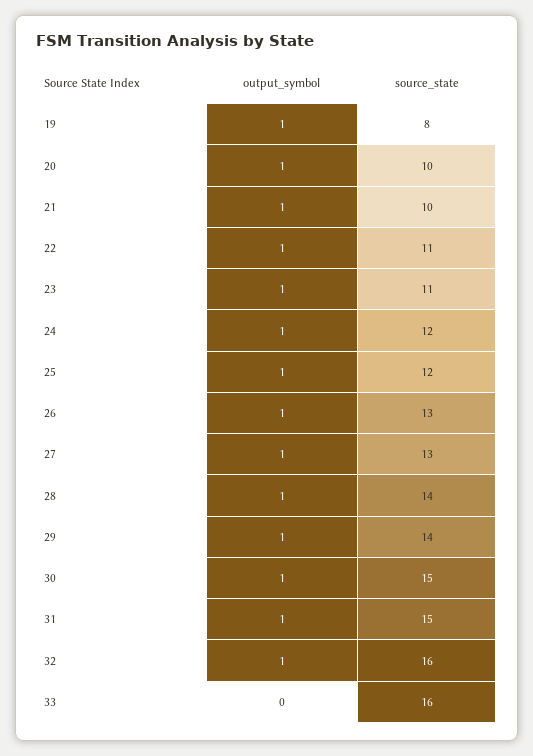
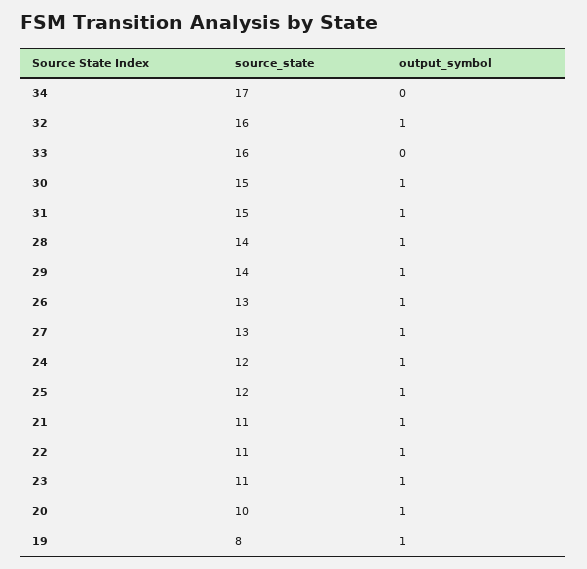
source_state, 21: 10 -> 11
source_state, 34: none -> 17
output_symbol, 34: none -> 0

